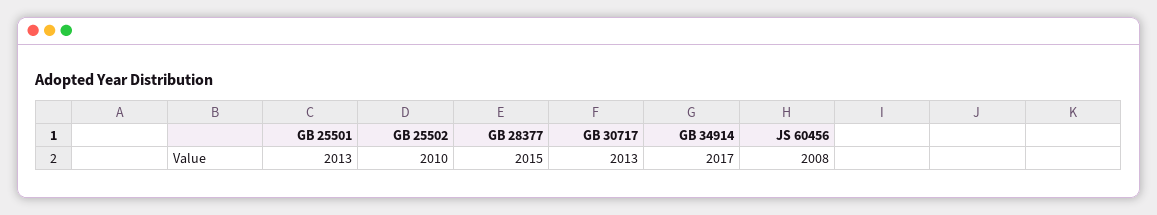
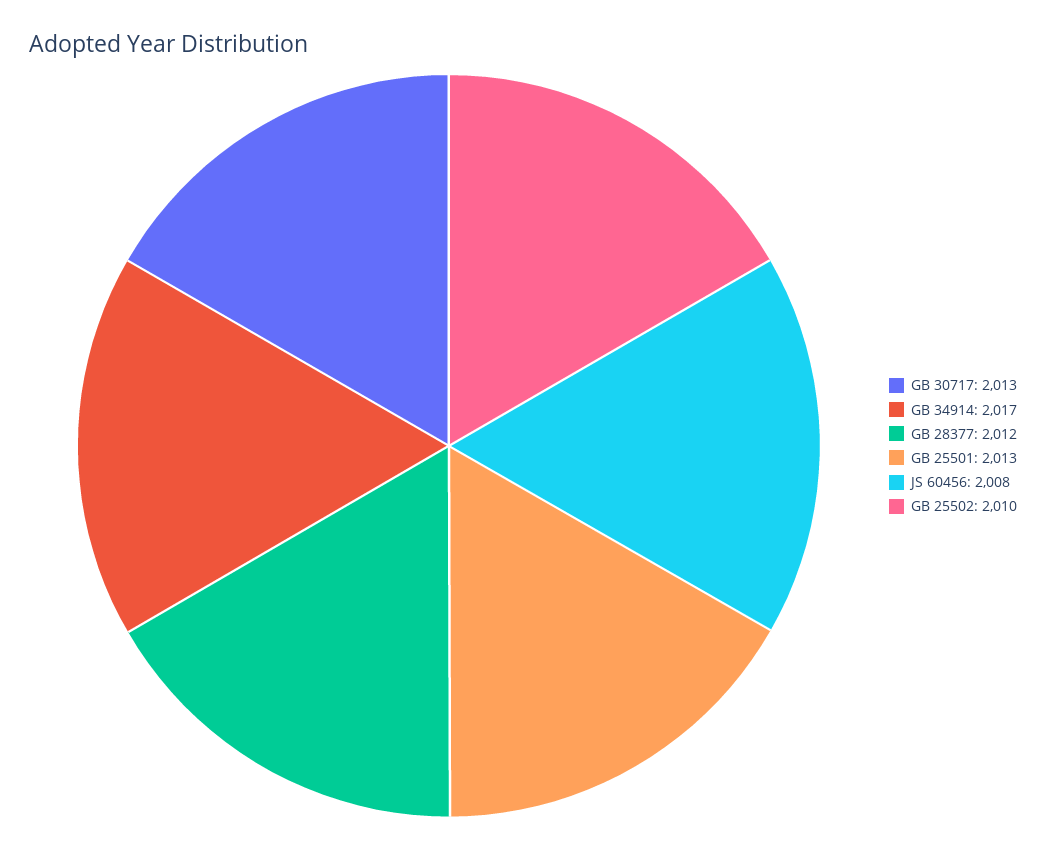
GB 28377: 2015 -> 2012

